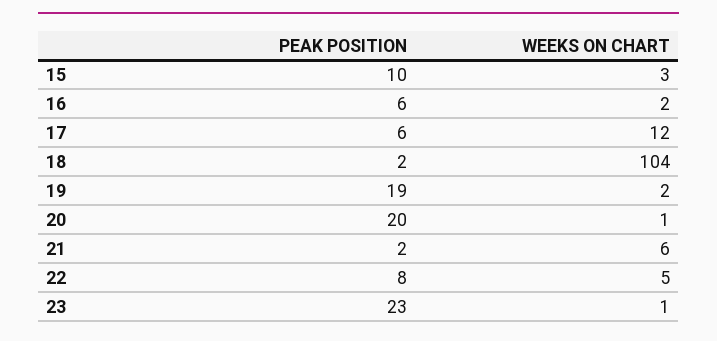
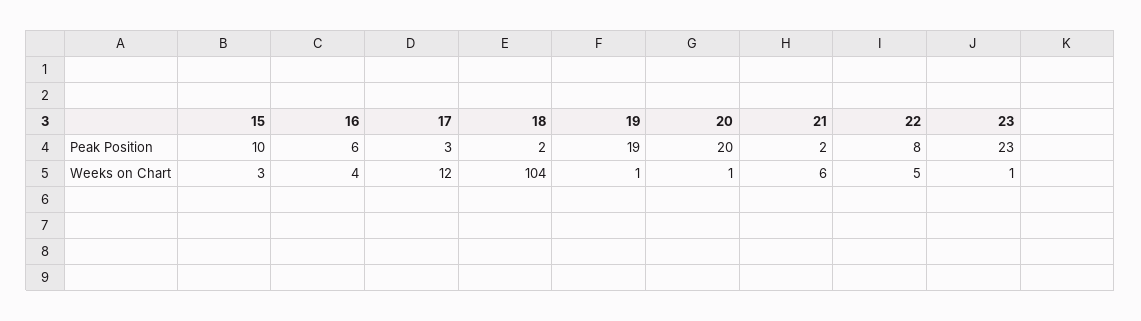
WEEKS ON CHART, 16: 2 -> 4
PEAK POSITION, 17: 6 -> 3
WEEKS ON CHART, 19: 2 -> 1

